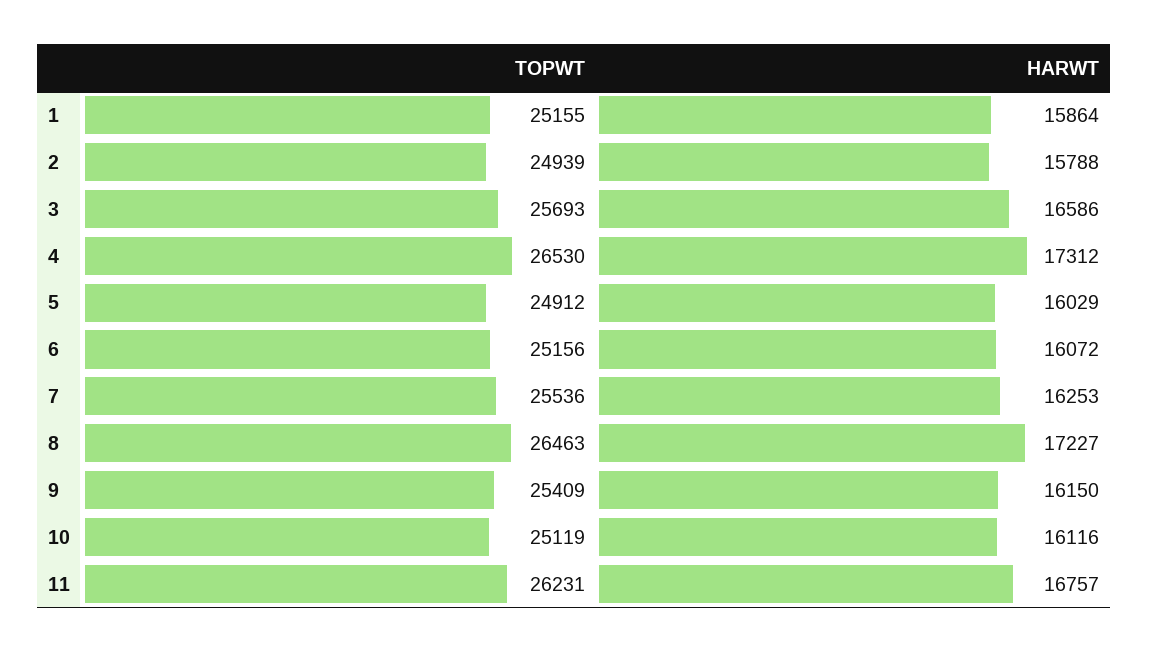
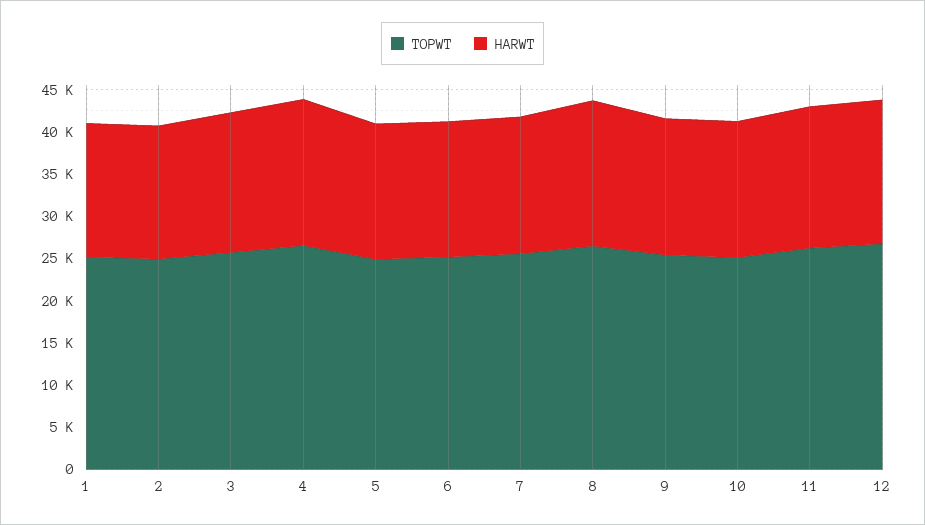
TOPWT, 12: none -> 27000
HARWT, 12: none -> 17000

